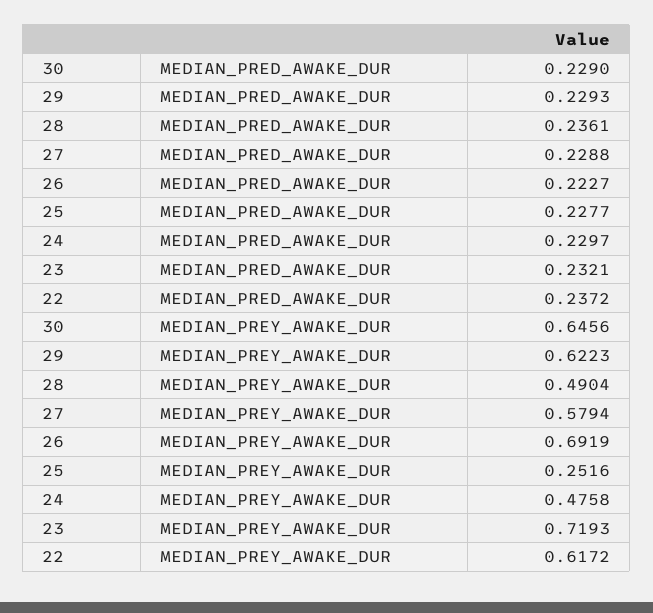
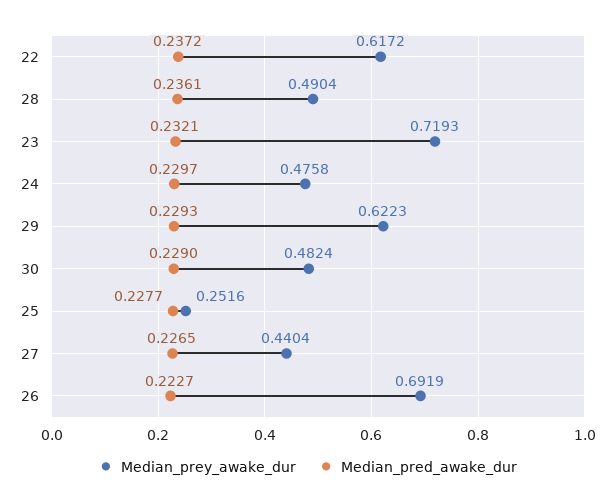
MEDIAN_PRED_AWAKE_DUR, 27: 0.2288 -> 0.2265
MEDIAN_PREY_AWAKE_DUR, 30: 0.6456 -> 0.4824
MEDIAN_PREY_AWAKE_DUR, 27: 0.5794 -> 0.4404

